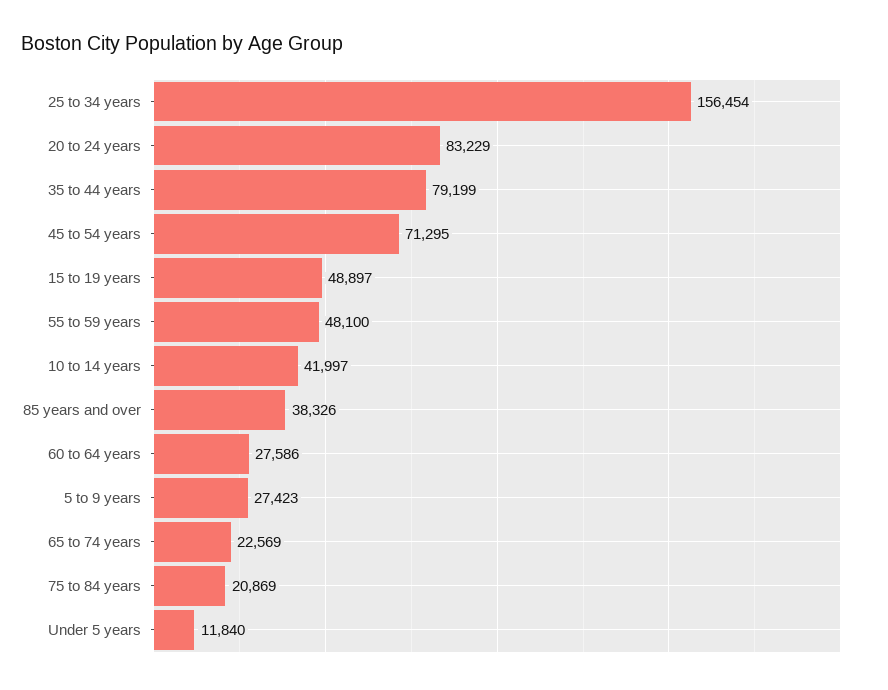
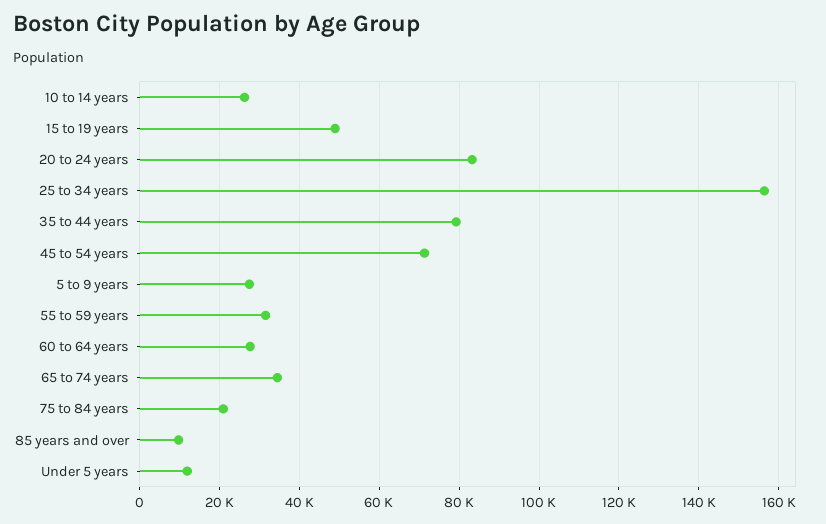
55 to 59 years: 48100 -> 32000
10 to 14 years: 41997 -> 26000
85 years and over: 38326 -> 10000
65 to 74 years: 22569 -> 34000

